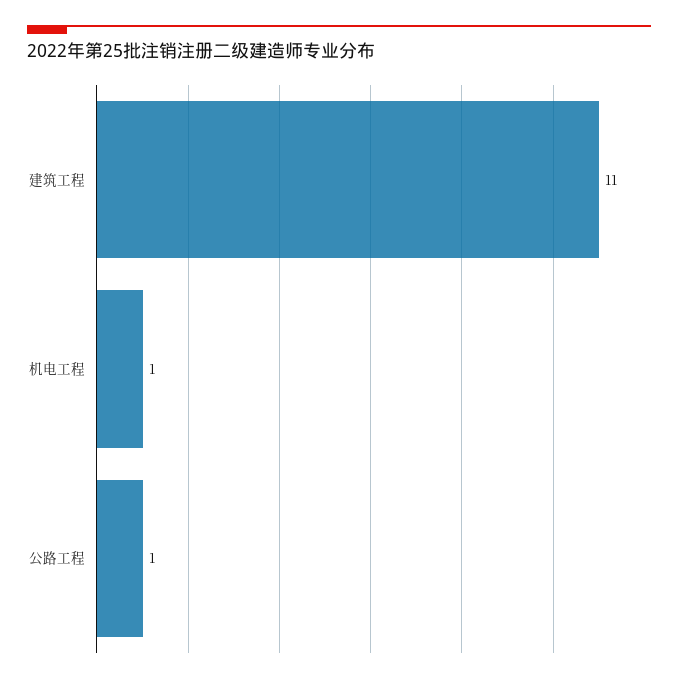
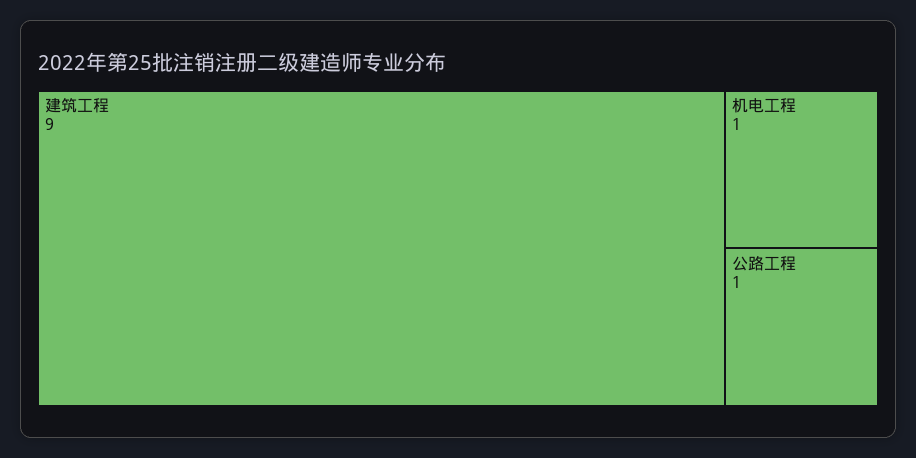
建筑工程: 11 -> 9

